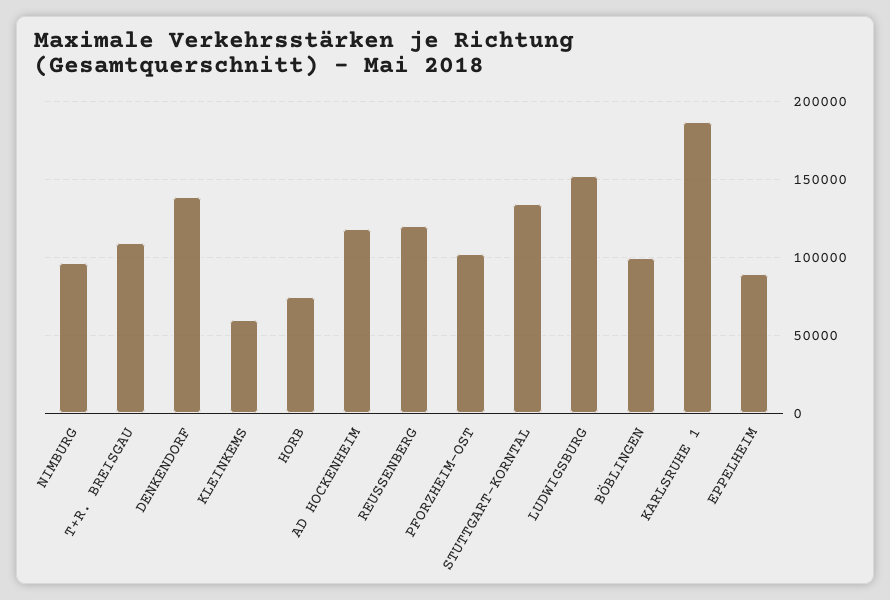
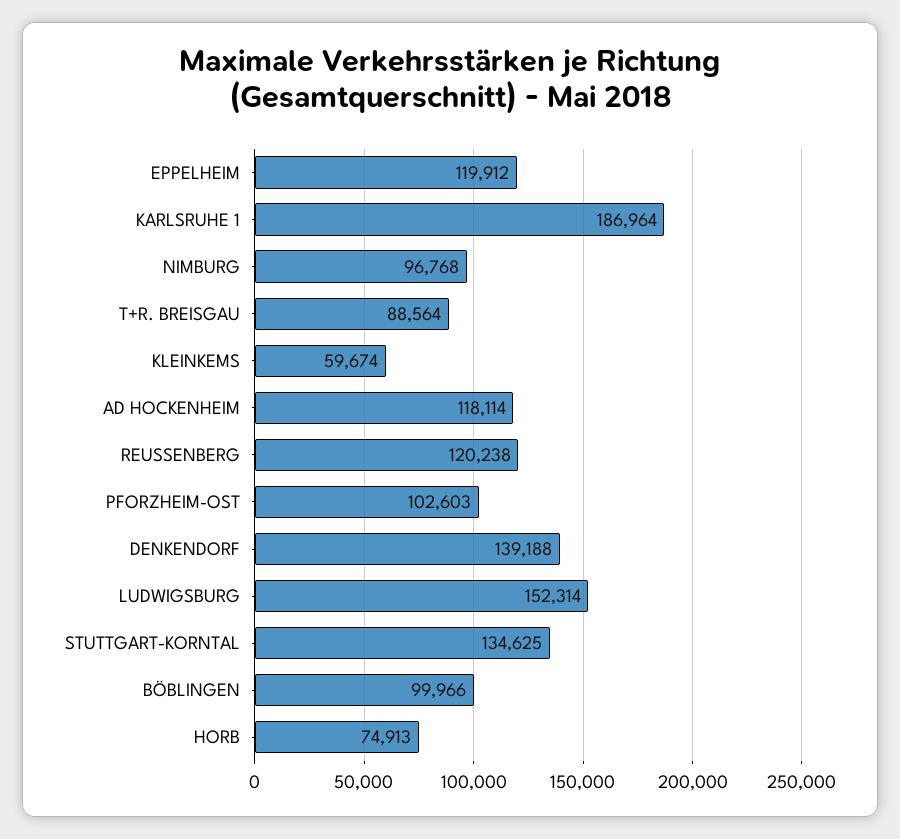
T+R. BREISGAU: 110000 -> 88564
EPPELHEIM: 90000 -> 119912

